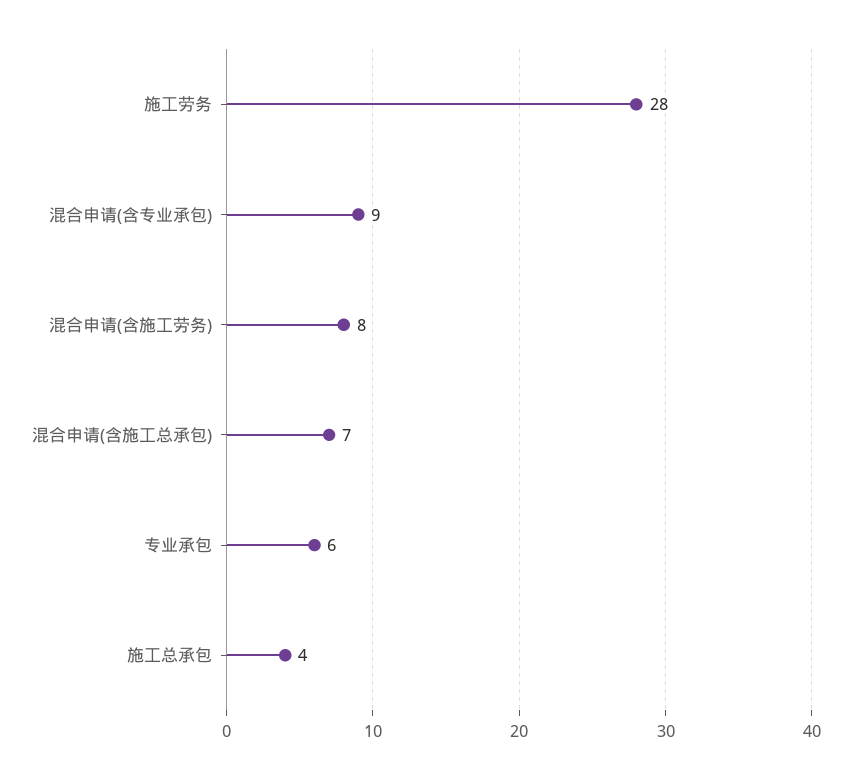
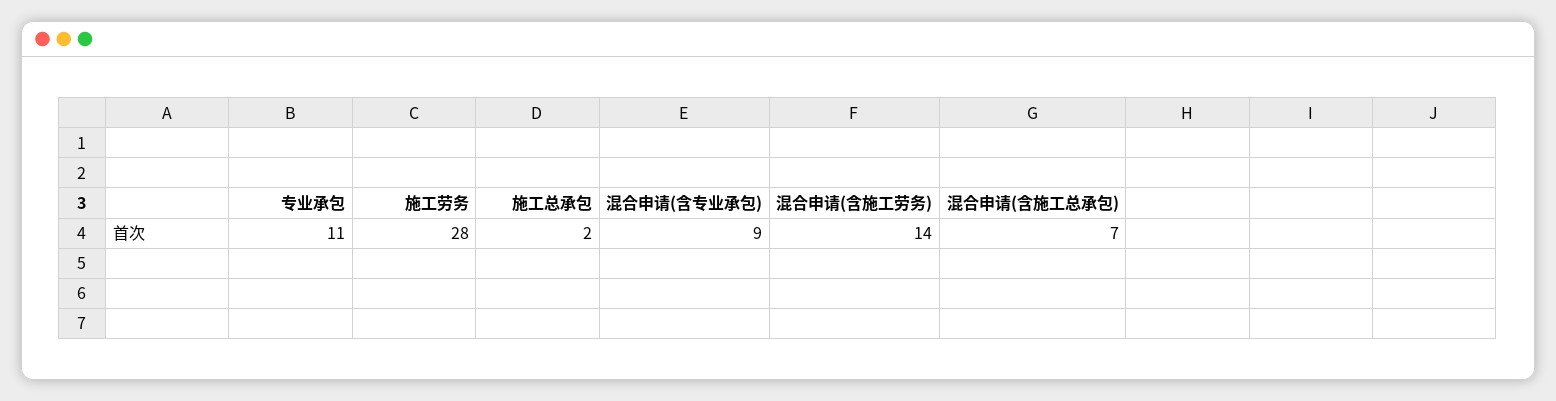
混合申请(含施工劳务): 8 -> 14
专业承包: 6 -> 11
施工总承包: 4 -> 2

